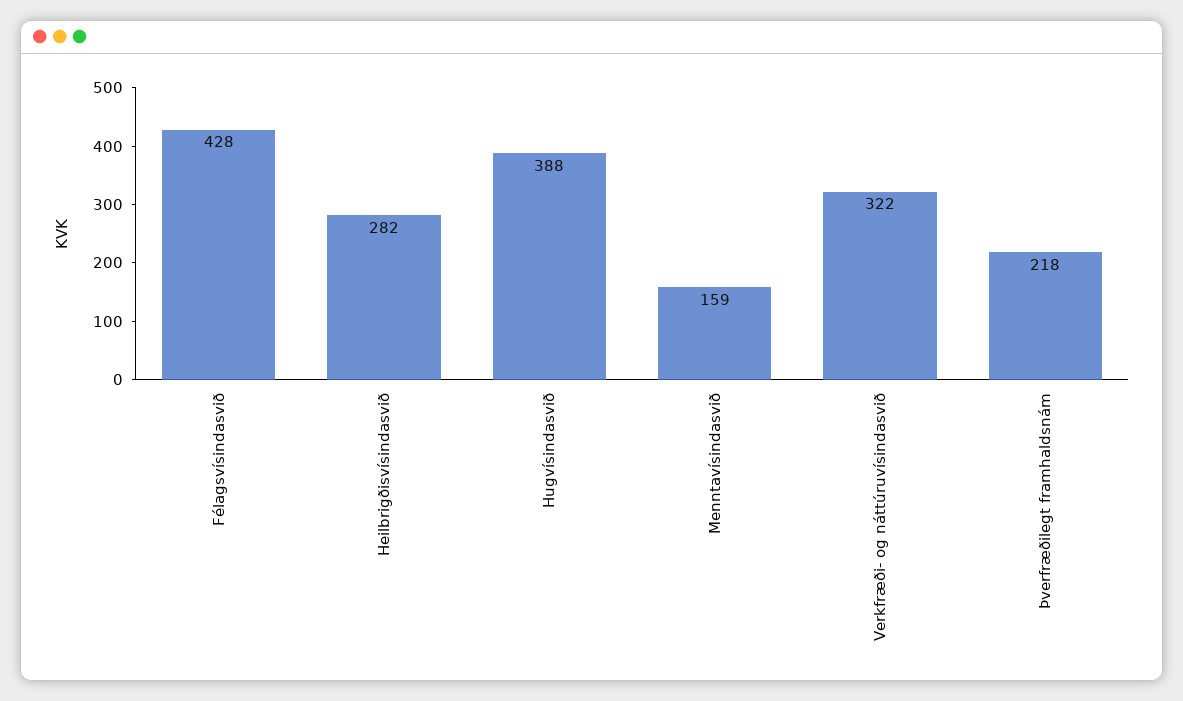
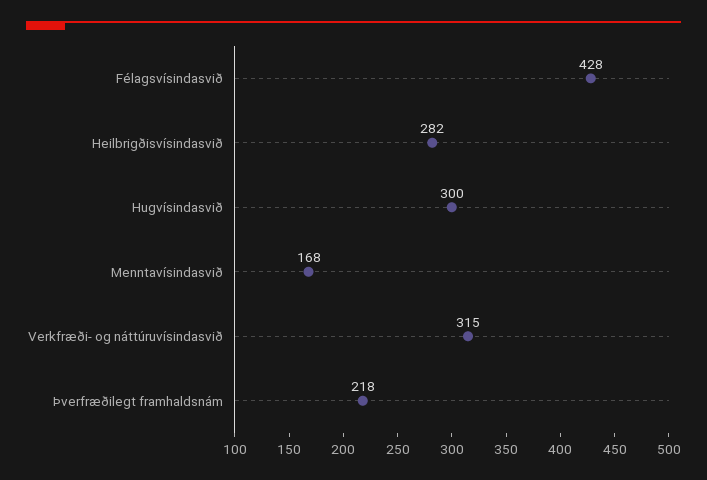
Hugvísindasvið: 388 -> 300
Menntavísindasvið: 159 -> 168
Verkfræði- og náttúruvísindasvið: 322 -> 315

